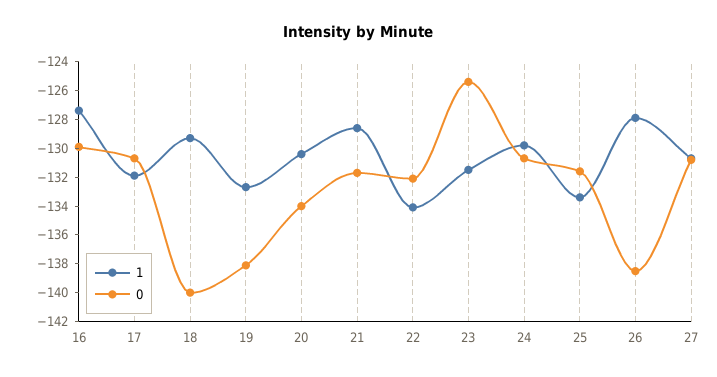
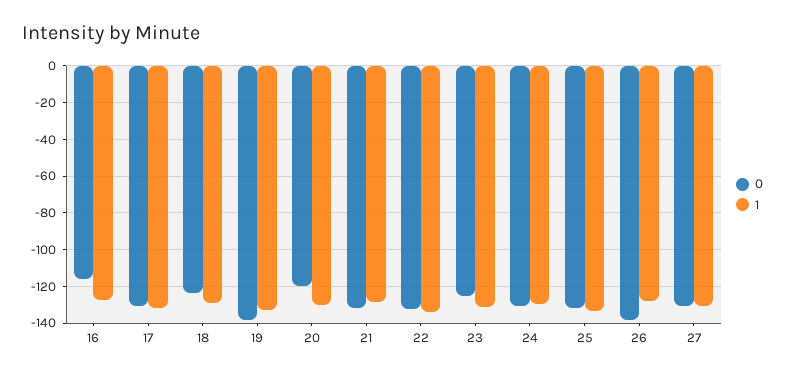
0, 16: -130 -> -115
0, 18: -140 -> -125
0, 20: -134 -> -120

